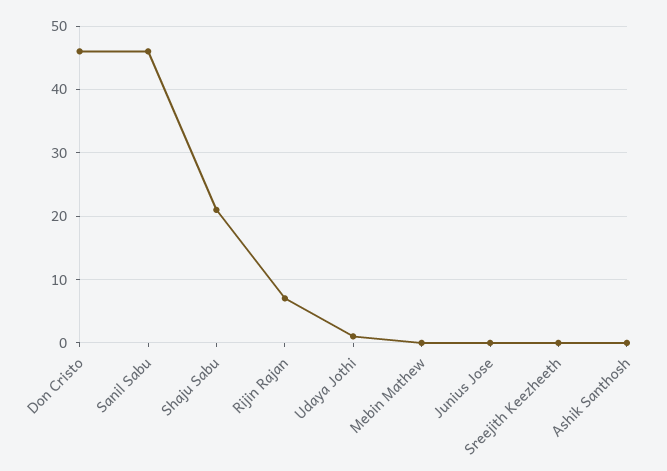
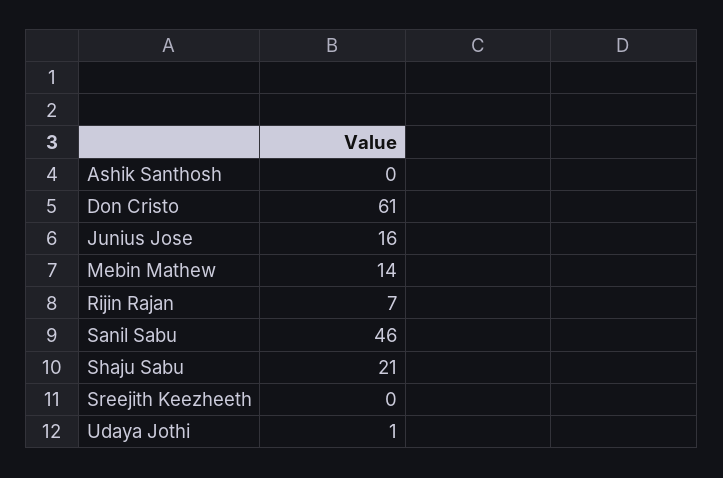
Don Cristo: 46 -> 61
Mebin Mathew: 0 -> 14
Junius Jose: 0 -> 16

